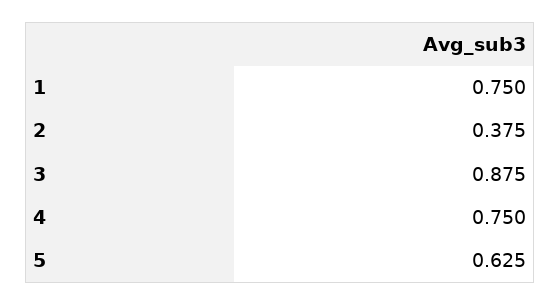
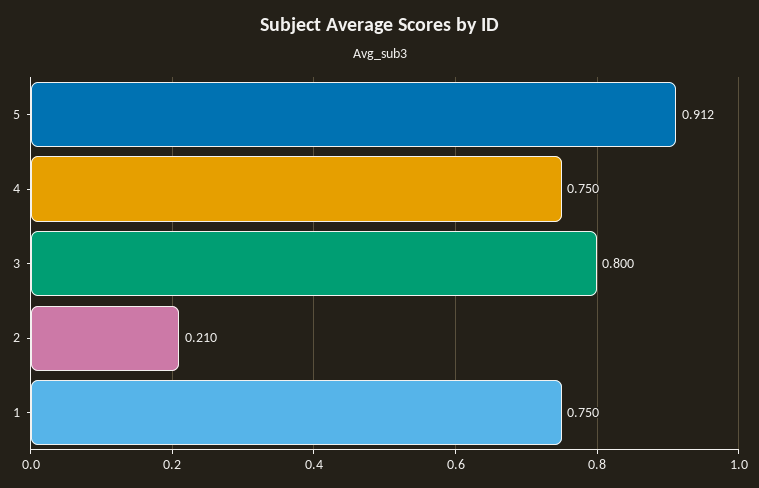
2: 0.375 -> 0.21
3: 0.875 -> 0.8
5: 0.625 -> 0.912

